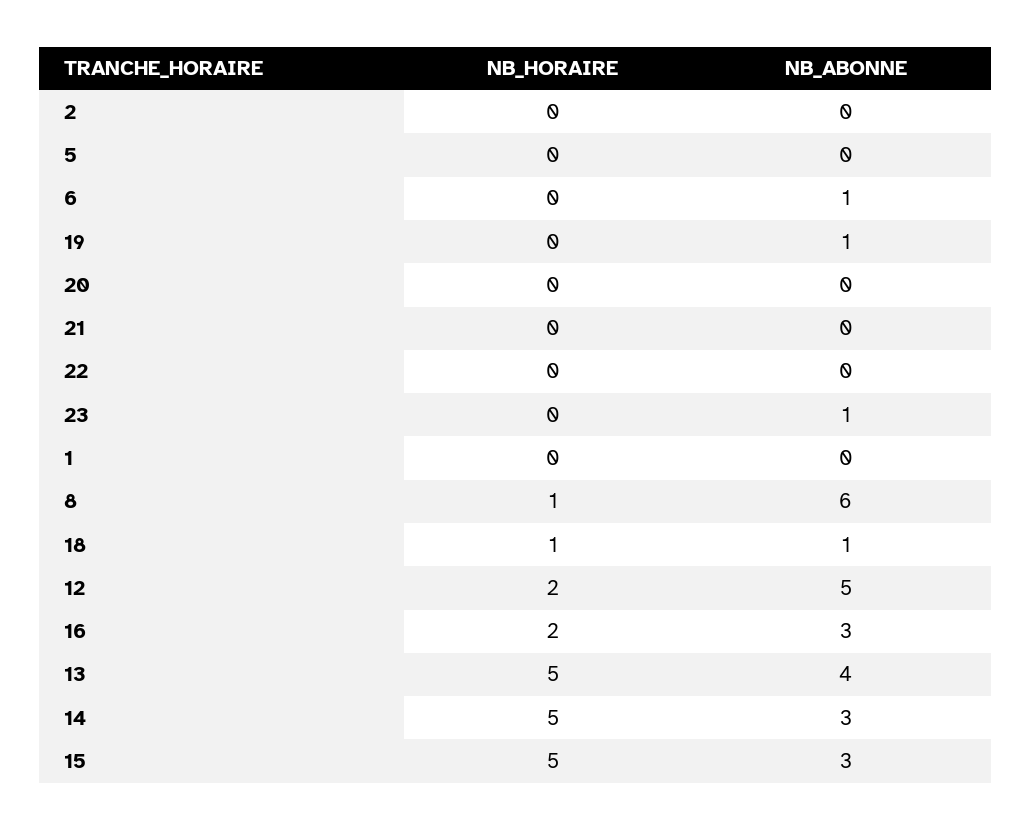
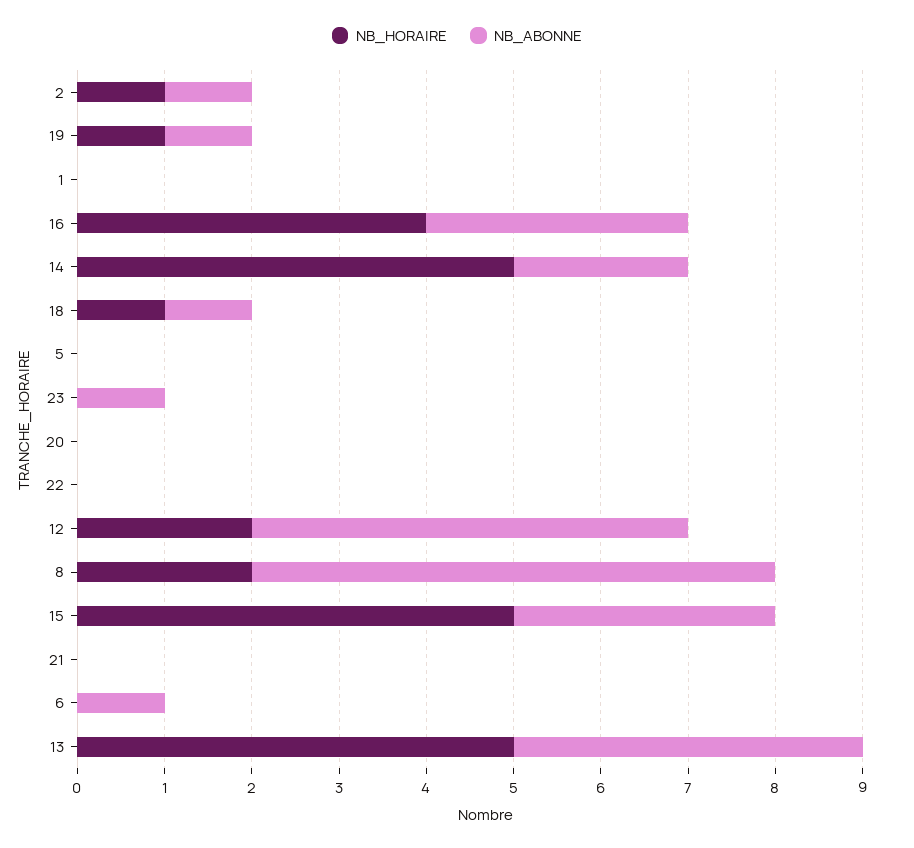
NB_HORAIRE, 2: 0 -> 1
NB_ABONNE, 2: 0 -> 1
NB_HORAIRE, 19: 0 -> 1
NB_HORAIRE, 8: 1 -> 2
NB_HORAIRE, 16: 2 -> 4
NB_ABONNE, 14: 3 -> 2

